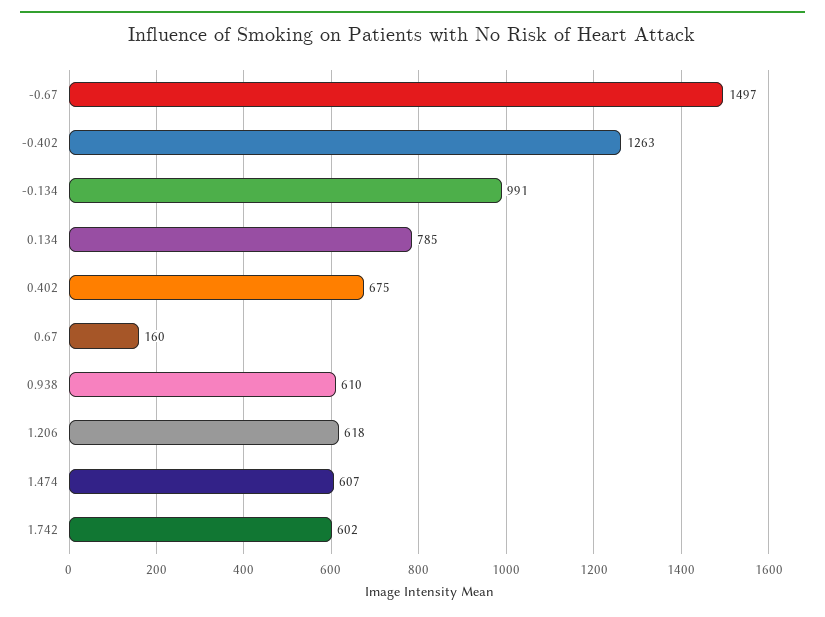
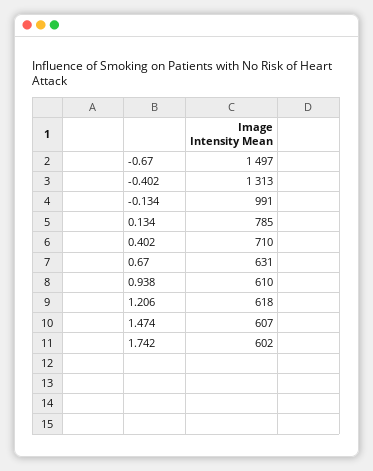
-0.402: 1263 -> 1313
0.402: 675 -> 710
0.67: 160 -> 631

